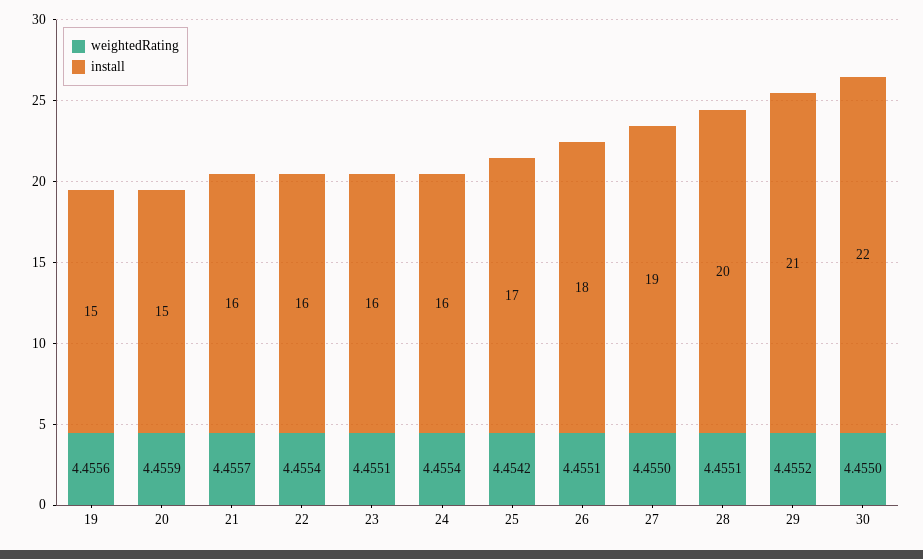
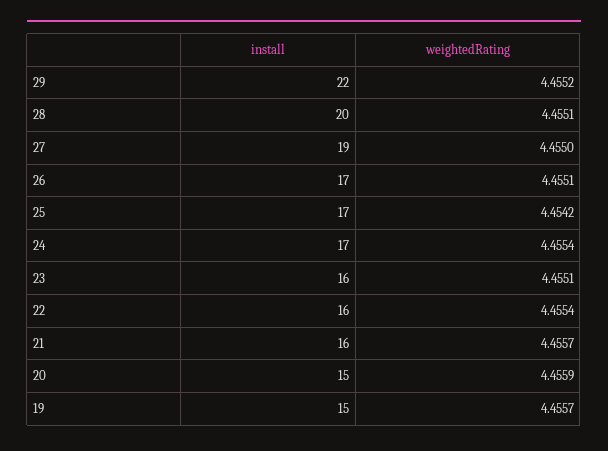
weightedRating, 19: 4.4556 -> 4.4557
install, 24: 16 -> 17
install, 26: 18 -> 17
install, 29: 21 -> 22
weightedRating, 30: 4.455 -> none
install, 30: 22 -> none

